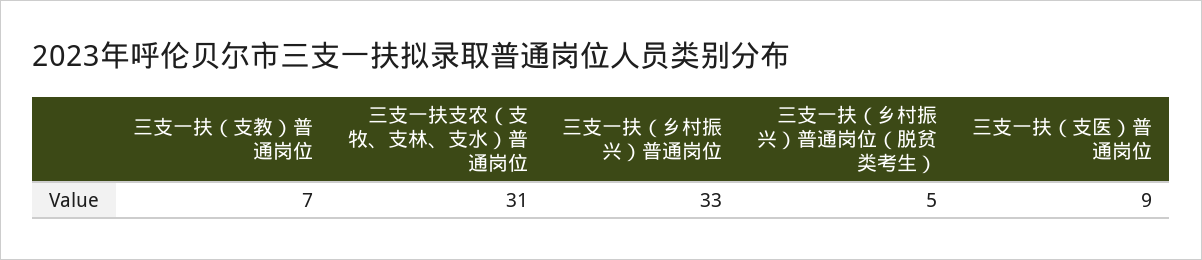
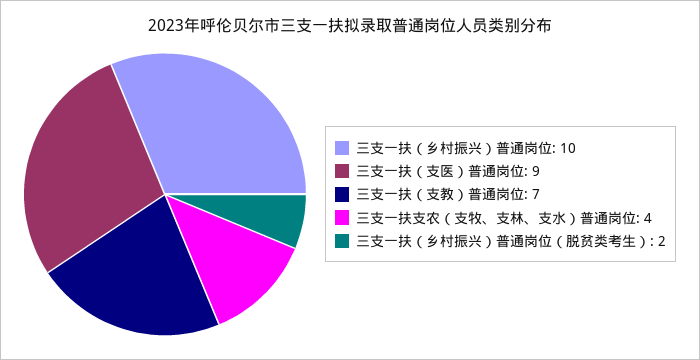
三支一扶支农（支牧、支林、支水）普通岗位: 31 -> 4
三支一扶（乡村振兴）普通岗位: 33 -> 10
三支一扶（乡村振兴）普通岗位（脱贫类考生）: 5 -> 2

